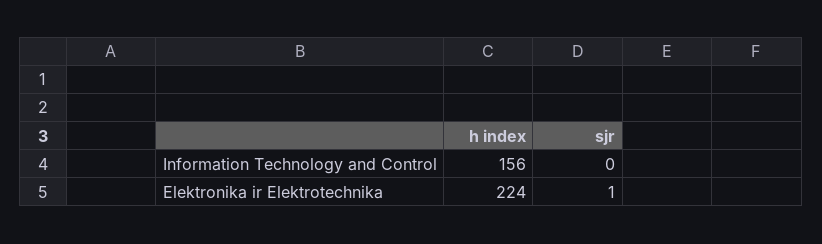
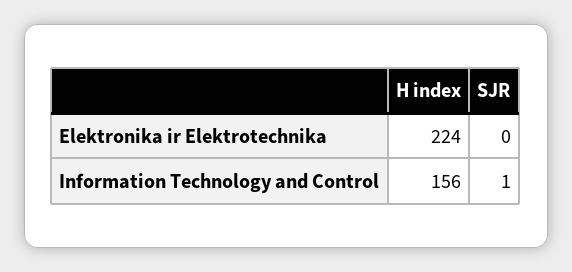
sjr, Information Technology and Control: 0 -> 1
sjr, Elektronika ir Elektrotechnika: 1 -> 0

